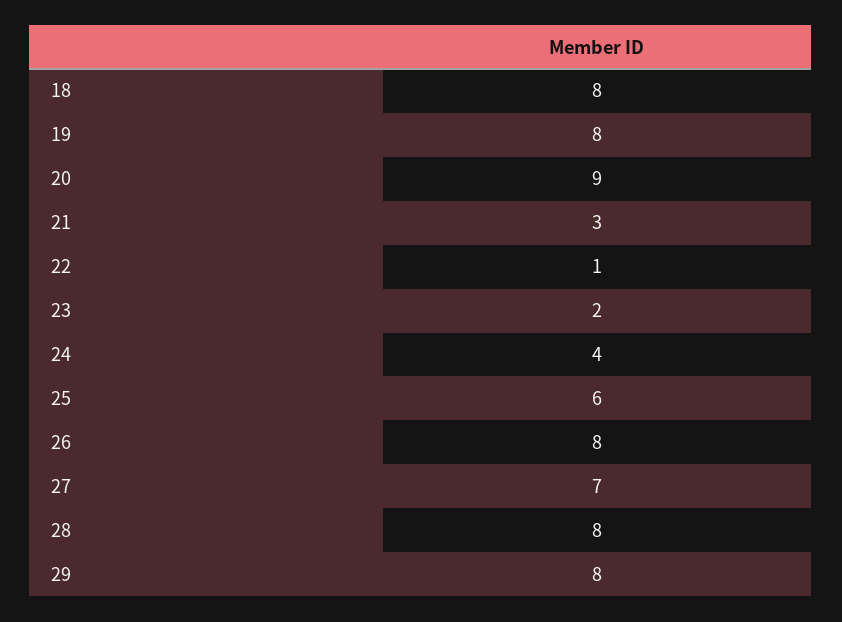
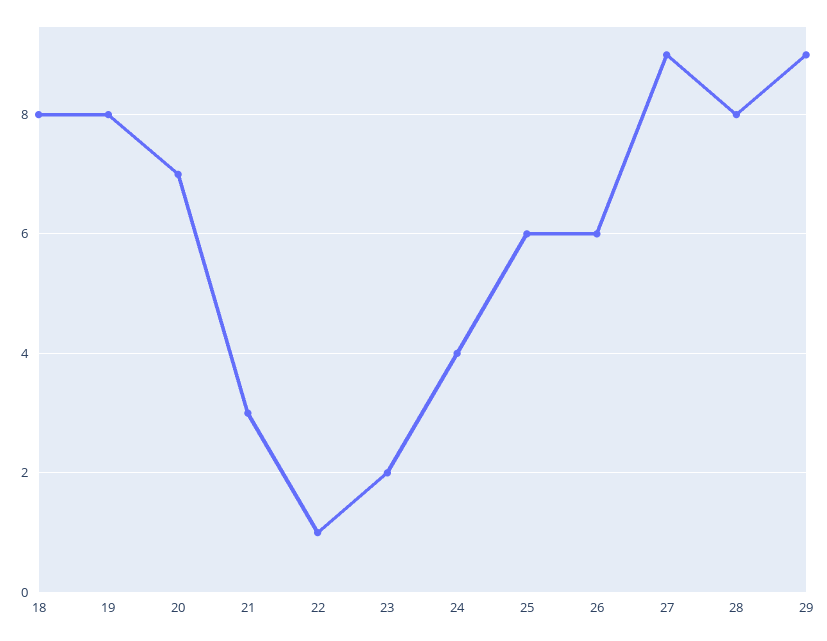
20: 9 -> 7
26: 8 -> 6
27: 7 -> 9
29: 8 -> 9

